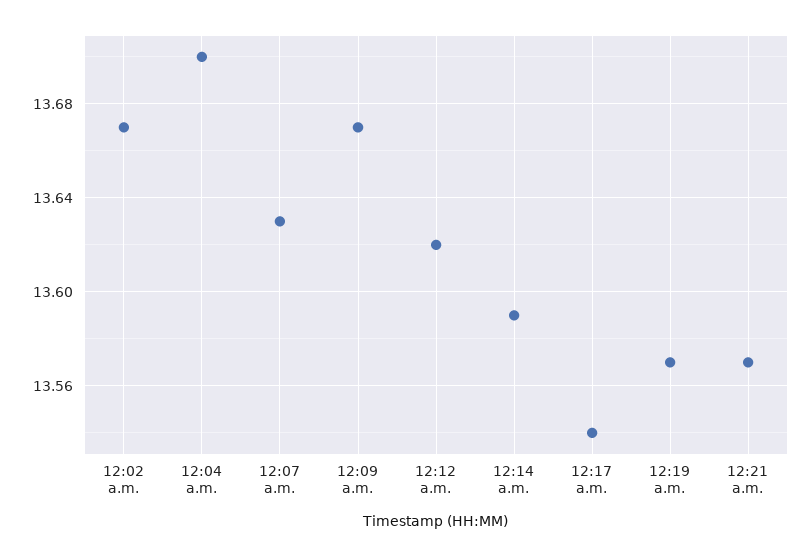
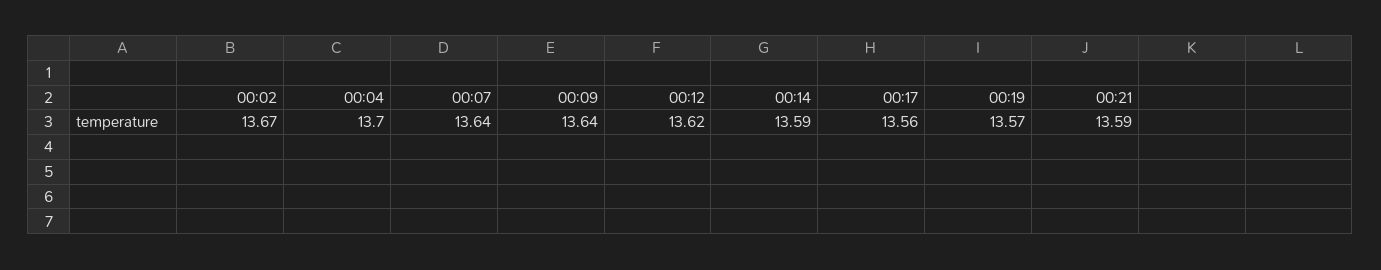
12:07 a.m.: 13.63 -> 13.64
12:09 a.m.: 13.67 -> 13.64
12:17 a.m.: 13.54 -> 13.56
12:21 a.m.: 13.57 -> 13.59

